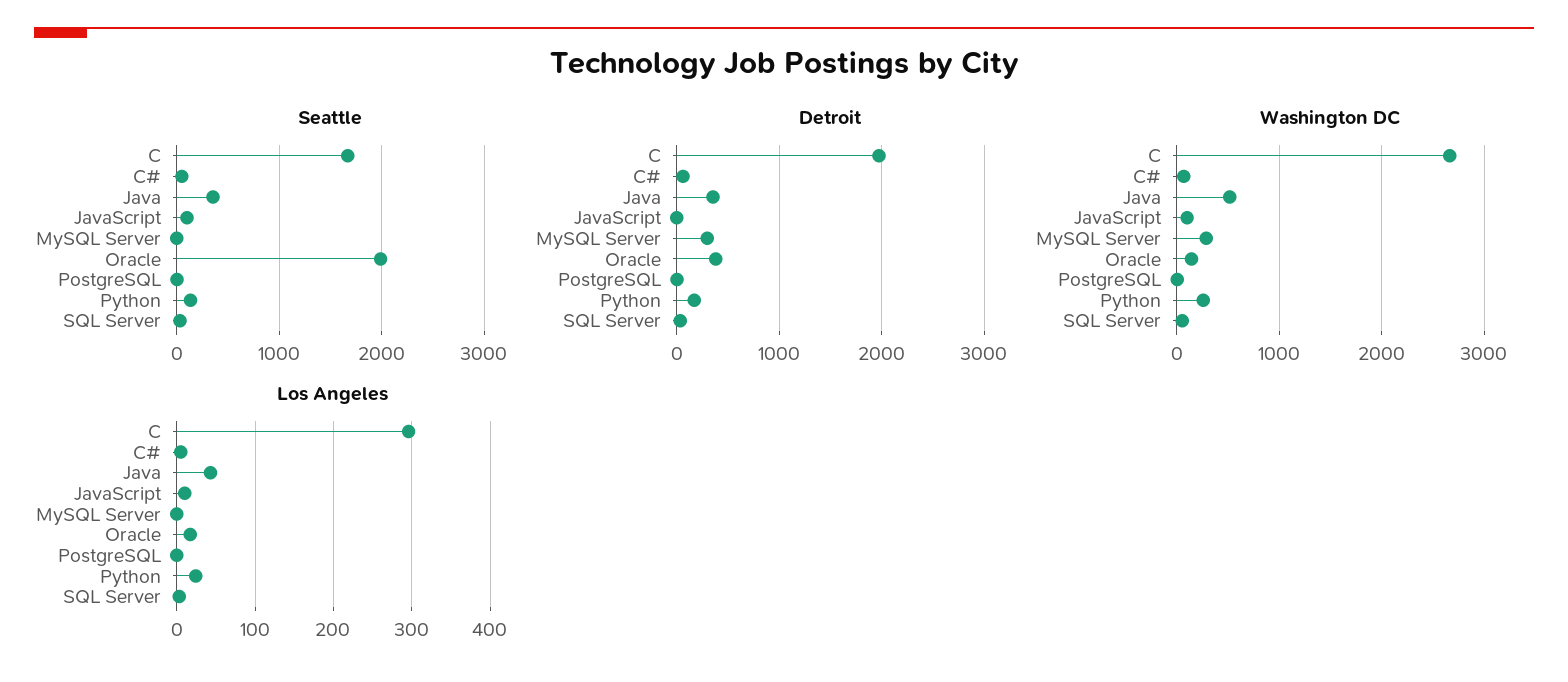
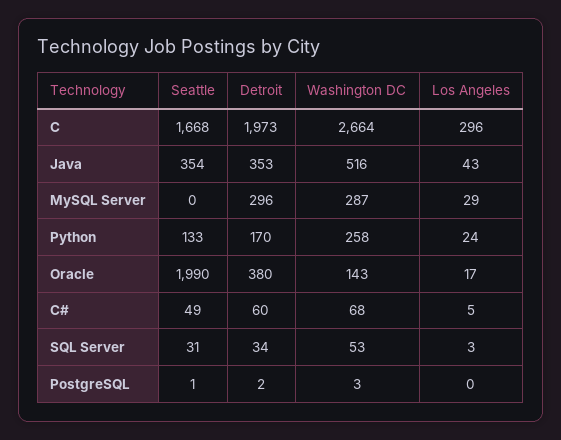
Seattle, JavaScript: 100 -> none
Detroit, JavaScript: 0 -> none
Washington DC, JavaScript: 100 -> none
Los Angeles, JavaScript: 10 -> none
Los Angeles, MySQL Server: 0 -> 29

